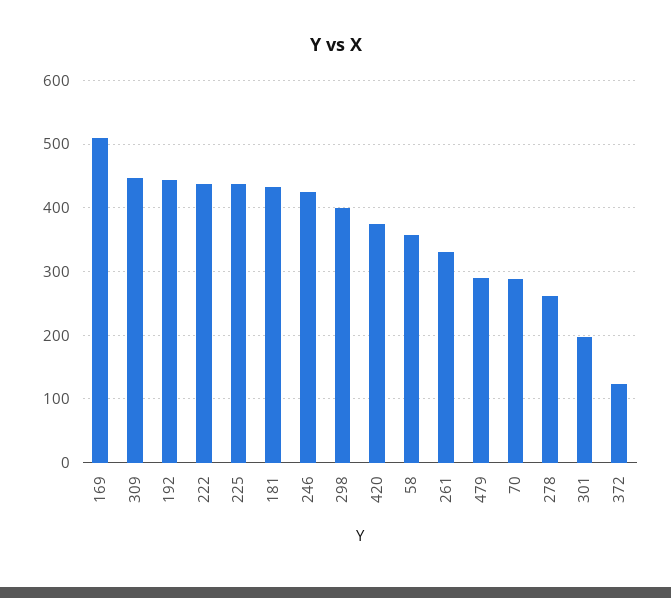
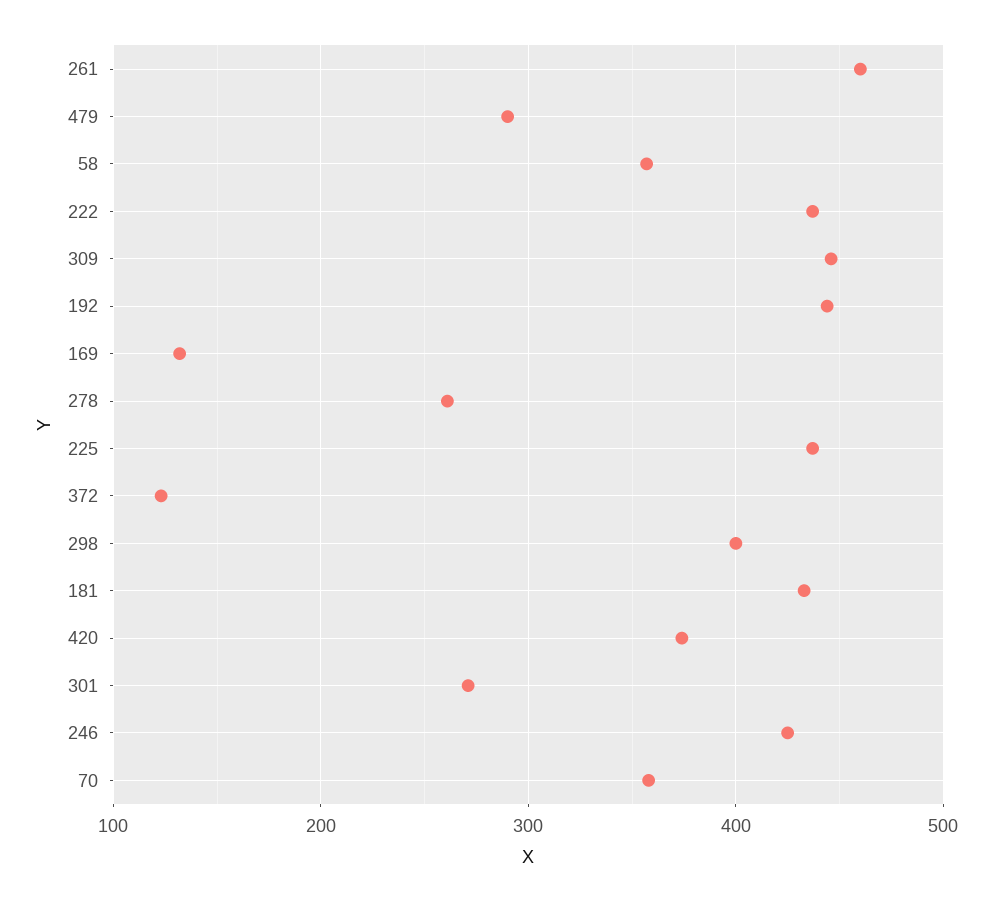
169: 510 -> 130
261: 330 -> 460
70: 290 -> 360
301: 200 -> 270

